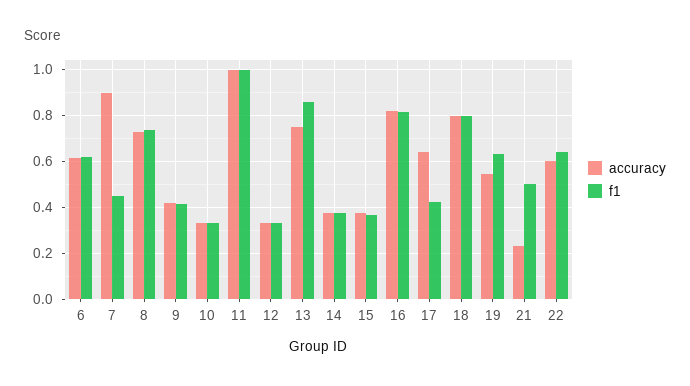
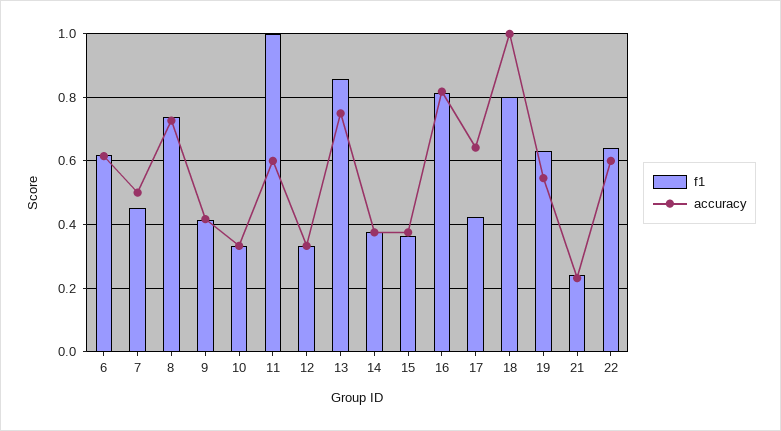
accuracy, 7: 0.9 -> 0.5
accuracy, 11: 1 -> 0.6
accuracy, 18: 0.8 -> 1
f1, 21: 0.5 -> 0.24

